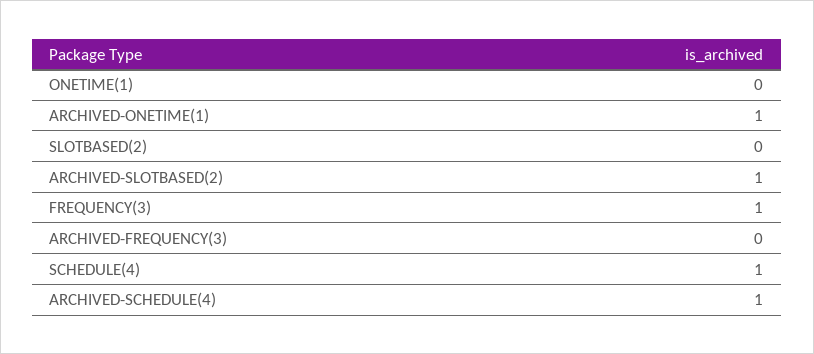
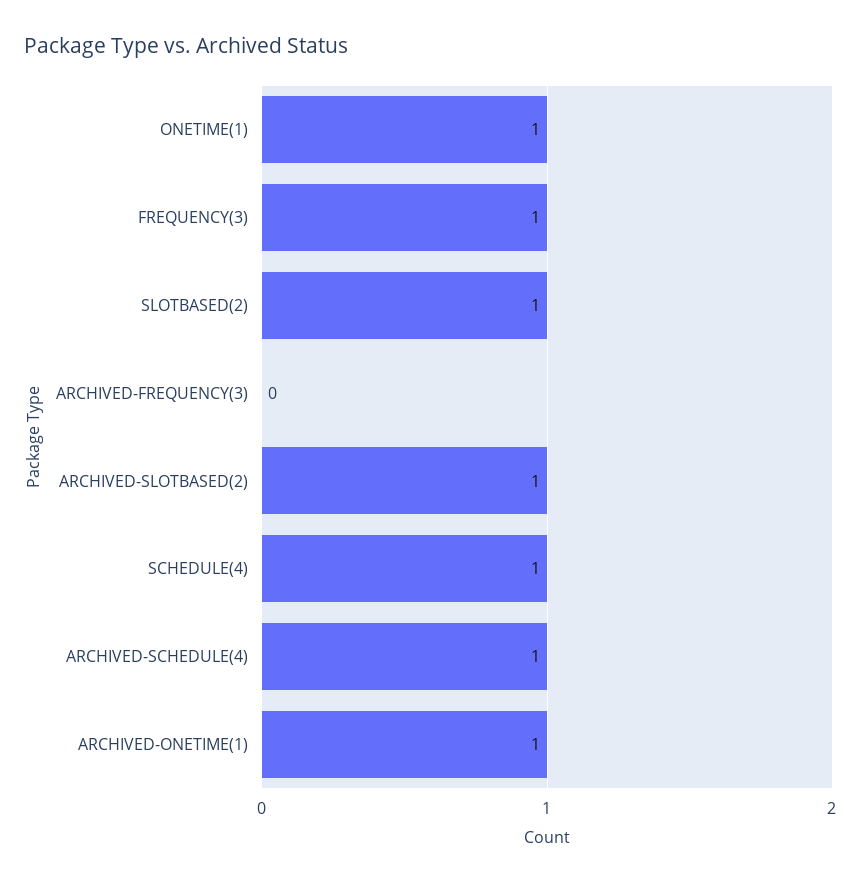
ONETIME(1): 0 -> 1
SLOTBASED(2): 0 -> 1

